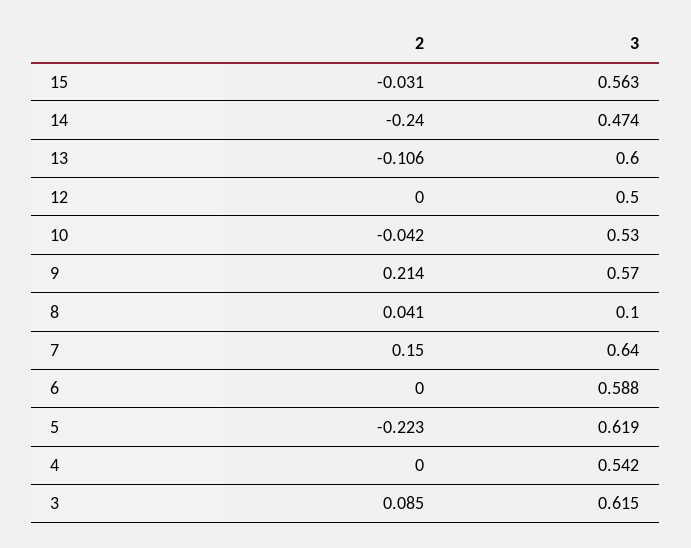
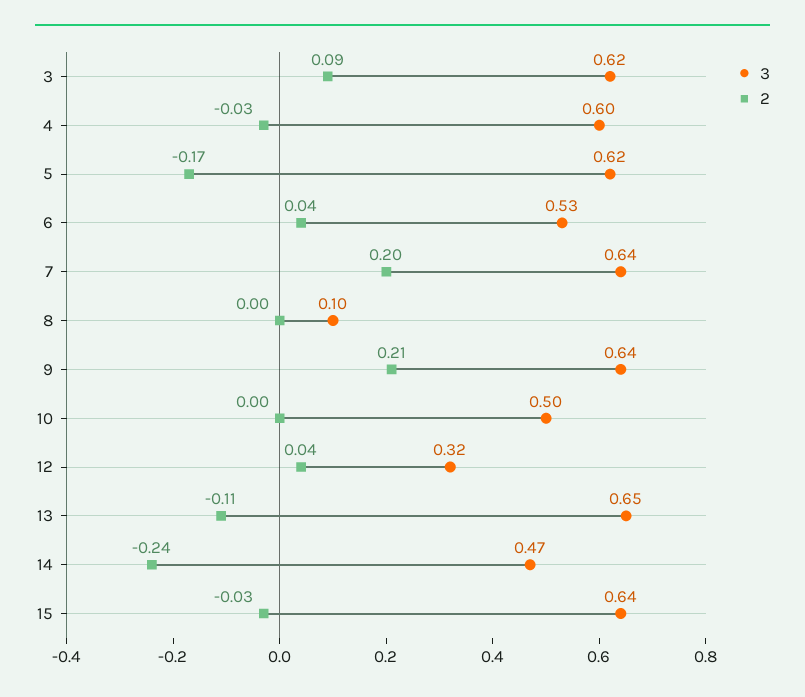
3, 15: 0.563 -> 0.64
3, 13: 0.6 -> 0.65
2, 12: 0 -> 0.04
3, 12: 0.5 -> 0.32
2, 10: -0.042 -> 0
3, 10: 0.53 -> 0.5
3, 9: 0.57 -> 0.64
2, 8: 0.041 -> 0
2, 7: 0.15 -> 0.2
2, 6: 0 -> 0.04
3, 6: 0.588 -> 0.53
2, 5: -0.223 -> -0.17
2, 4: 0 -> -0.03
3, 4: 0.542 -> 0.6

